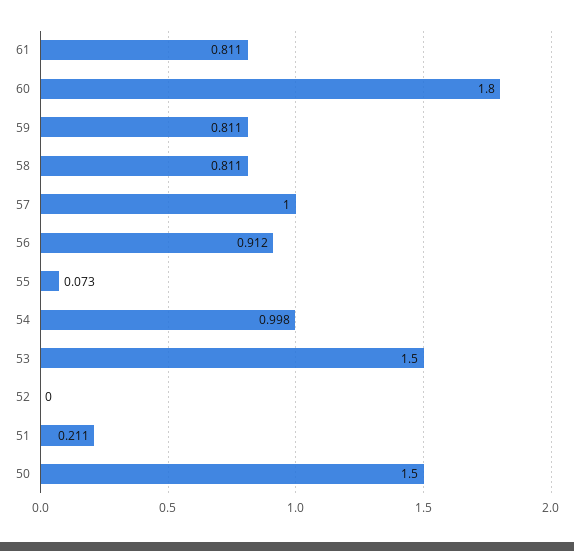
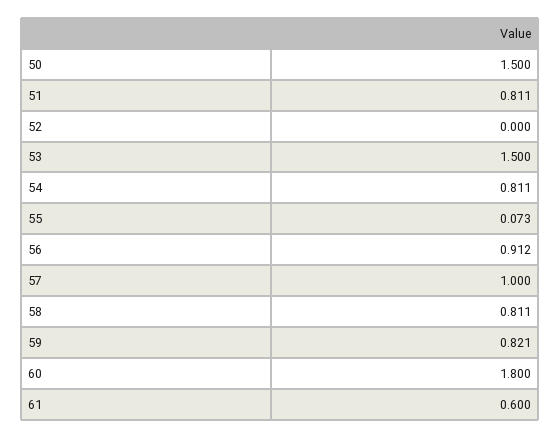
61: 0.811 -> 0.6
59: 0.811 -> 0.821
54: 0.998 -> 0.811
51: 0.211 -> 0.811

